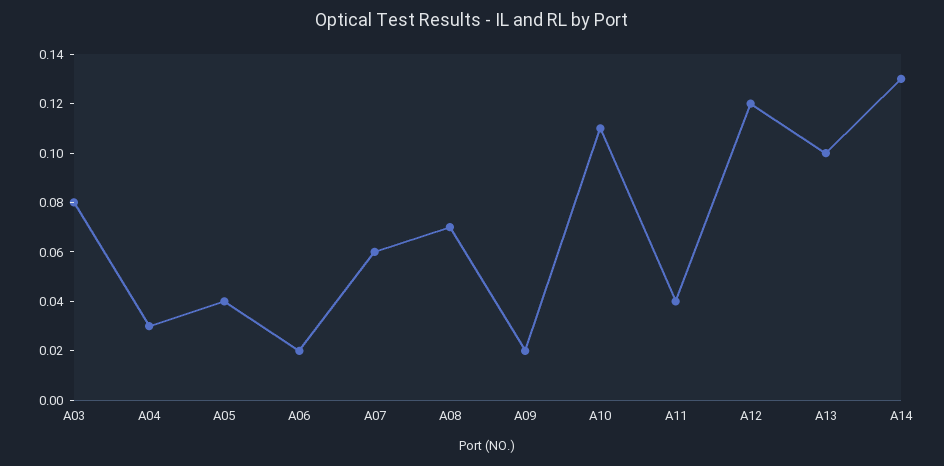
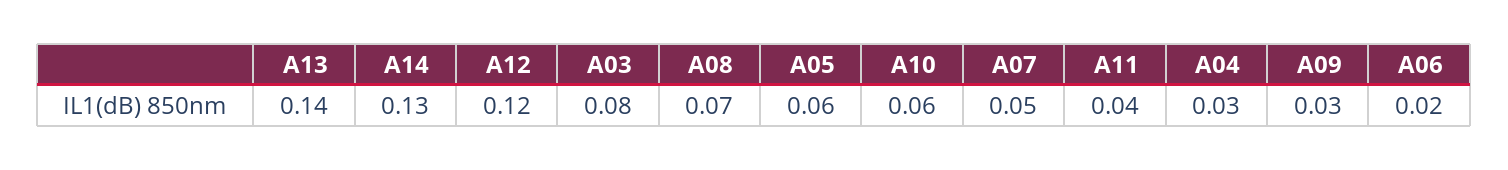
A05: 0.04 -> 0.06
A07: 0.06 -> 0.05
A09: 0.02 -> 0.03
A10: 0.11 -> 0.06
A13: 0.1 -> 0.14

